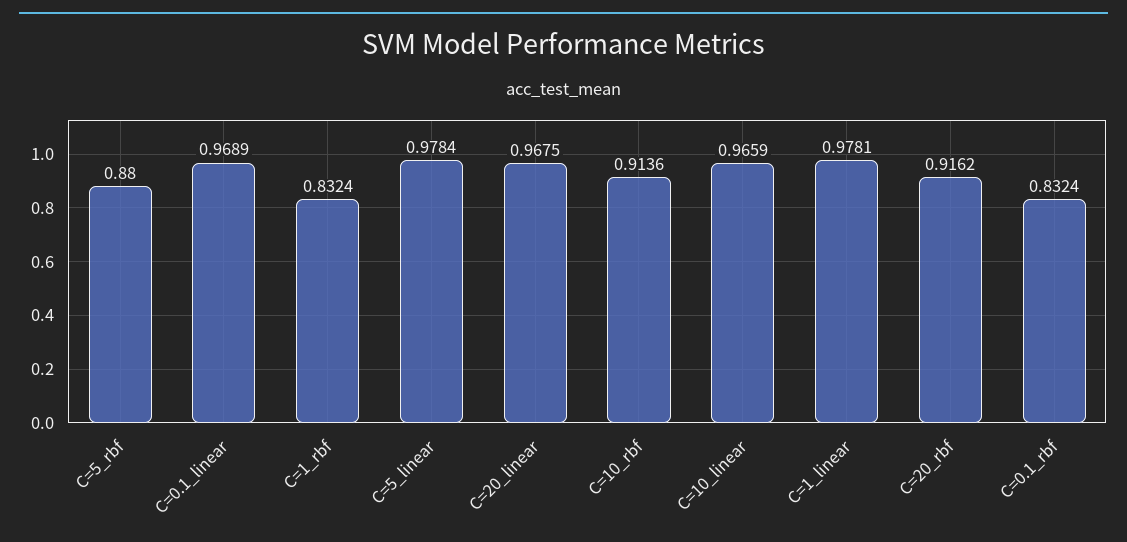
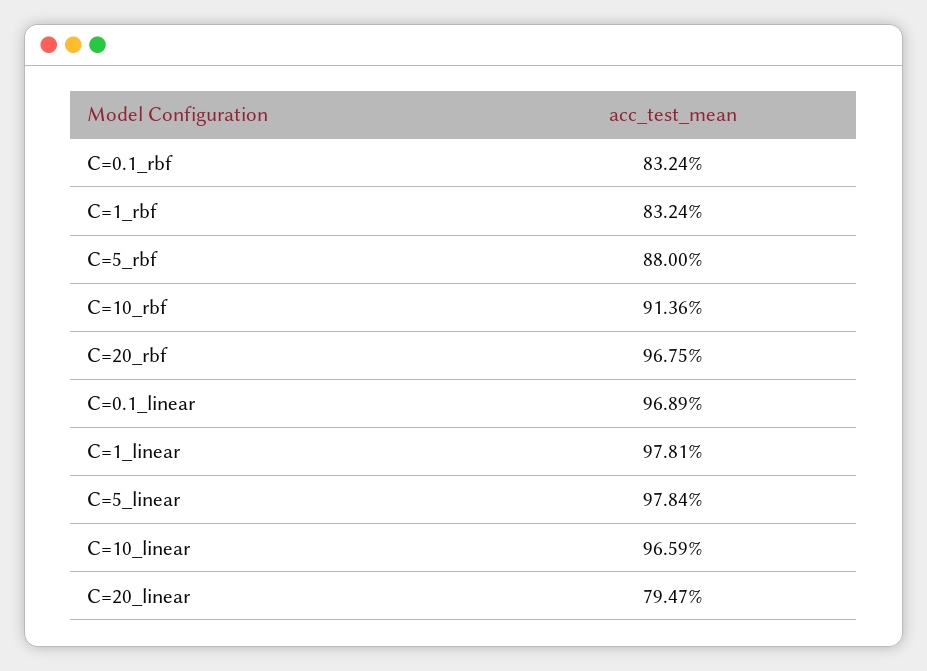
C=20_linear: 0.9675 -> 0.7947
C=20_rbf: 0.9162 -> 0.9675

